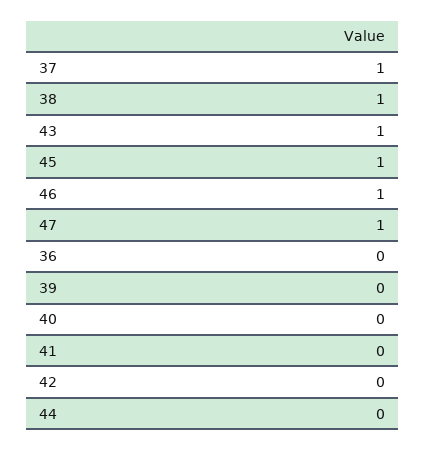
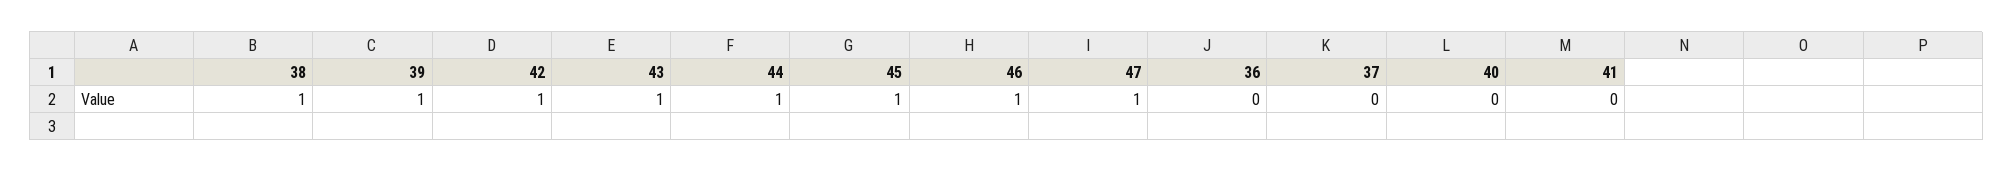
37: 1 -> 0
39: 0 -> 1
42: 0 -> 1
44: 0 -> 1

